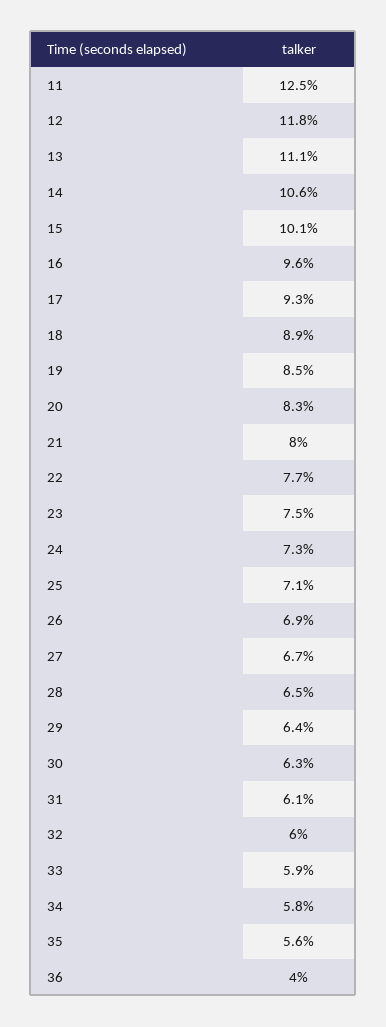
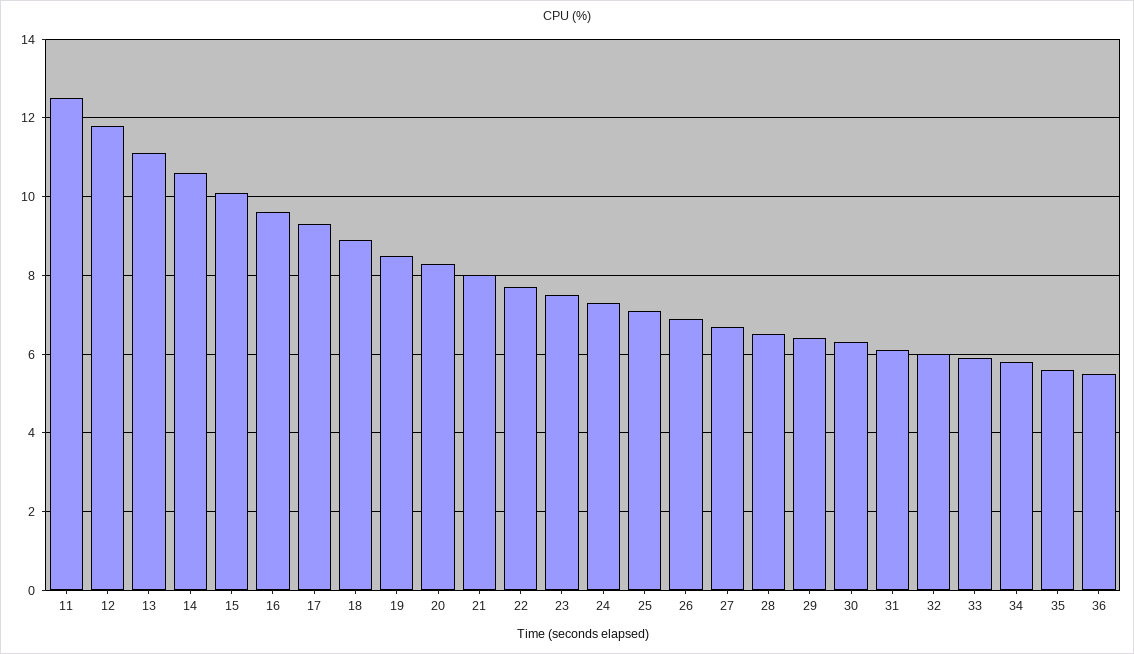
36: 4 -> 5.5

